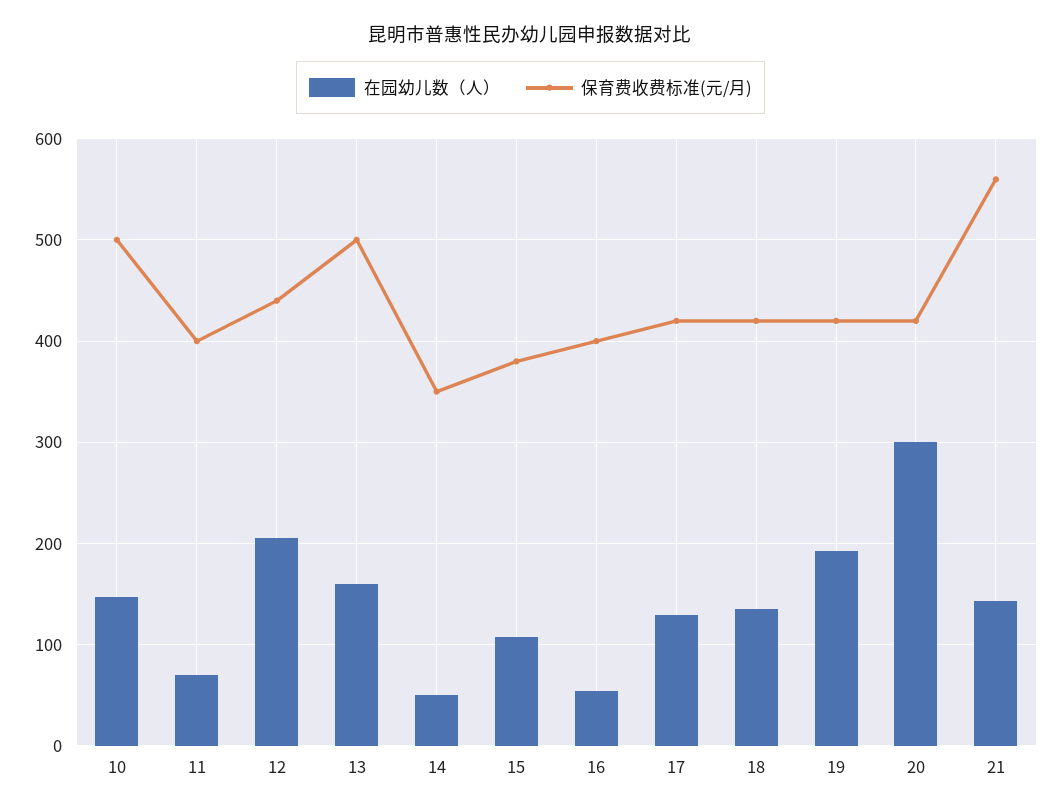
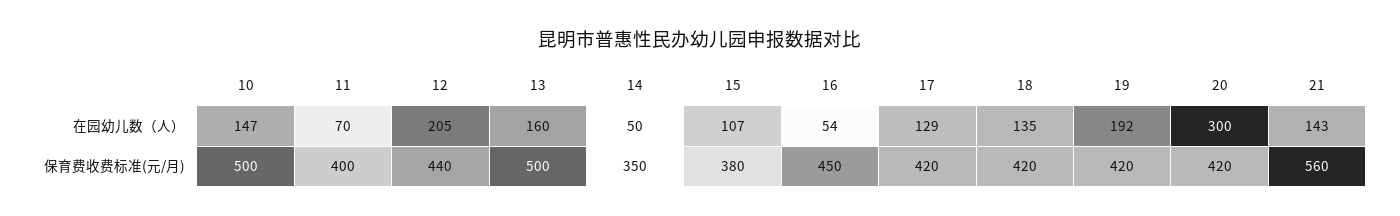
保育费收费标准(元/月), 16: 400 -> 450

